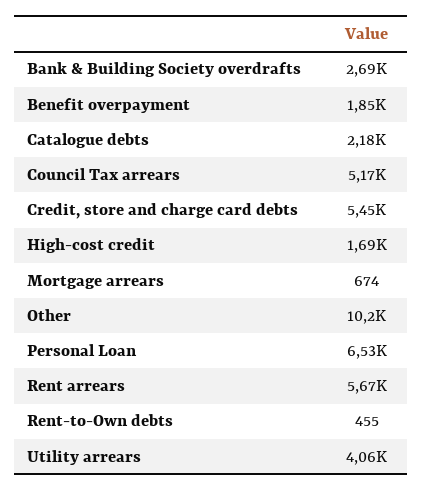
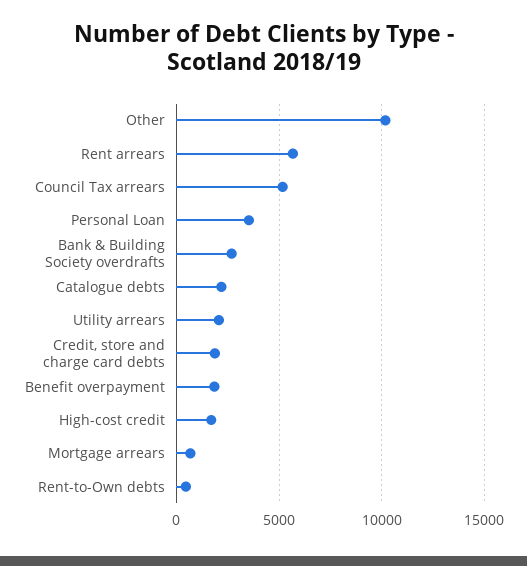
Credit, store and charge card debts: 5450 -> 2000
Personal Loan: 6530 -> 3500
Utility arrears: 4060 -> 2000

